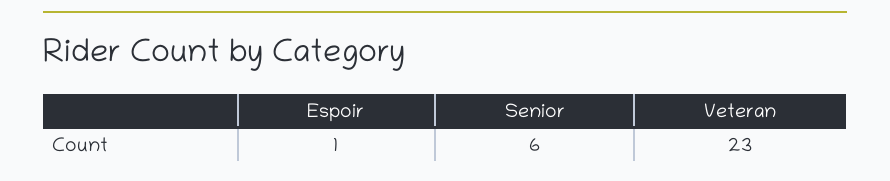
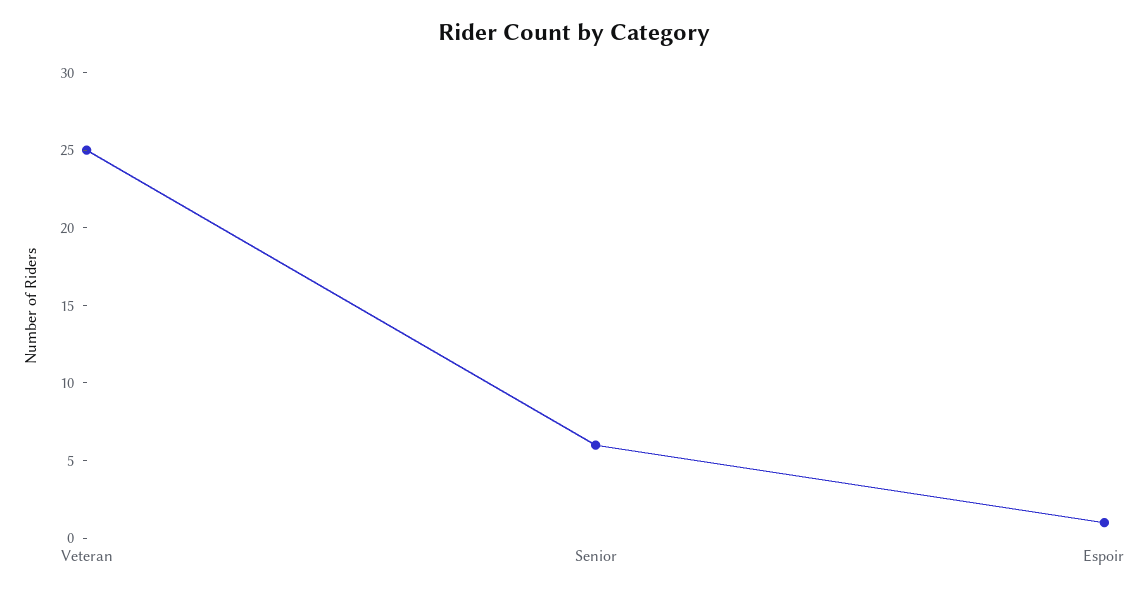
Veteran: 23 -> 25

